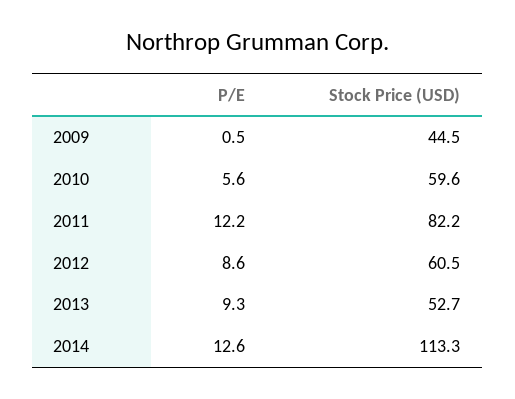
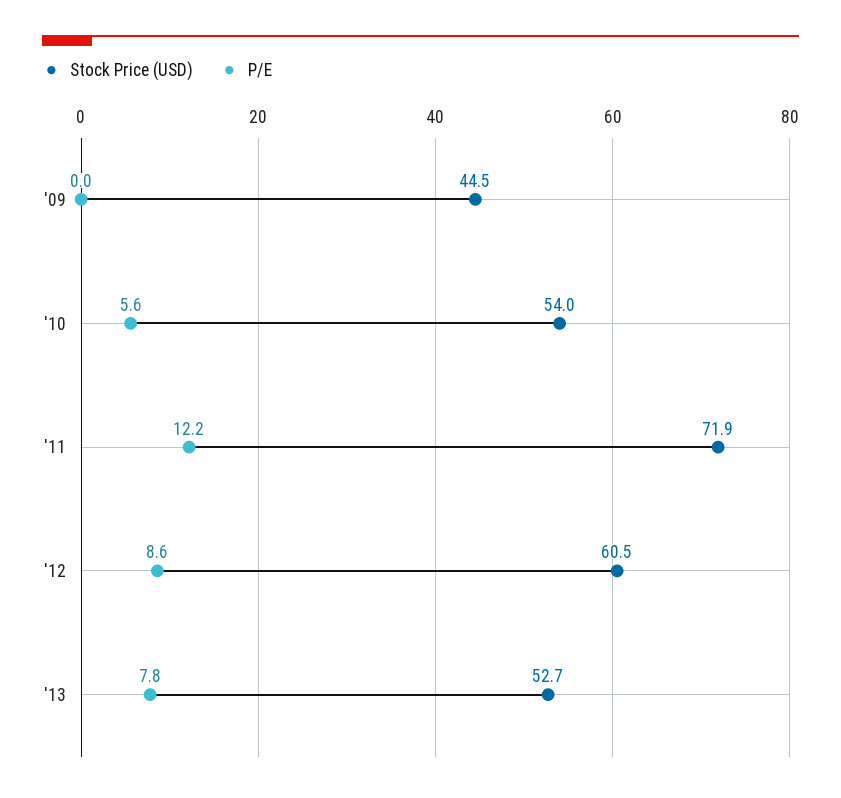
P/E, 2009: 0.5 -> 0
Stock Price (USD), 2010: 59.6 -> 54
Stock Price (USD), 2011: 82.2 -> 71.9
P/E, 2013: 9.3 -> 7.8
P/E, 2014: 12.6 -> none
Stock Price (USD), 2014: 113.3 -> none

